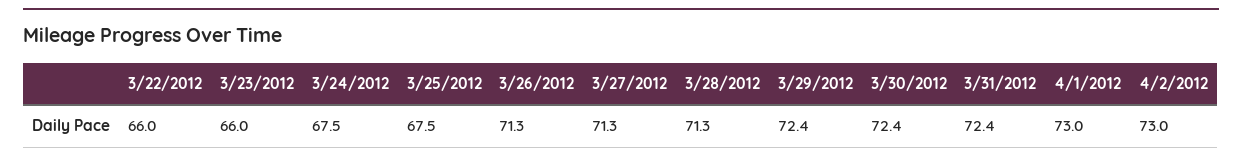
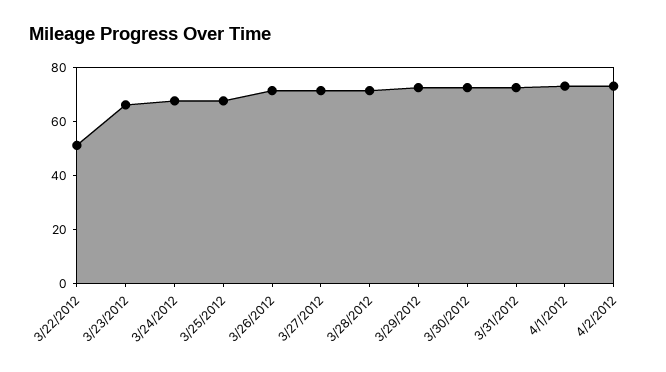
3/22/2012: 66 -> 50

